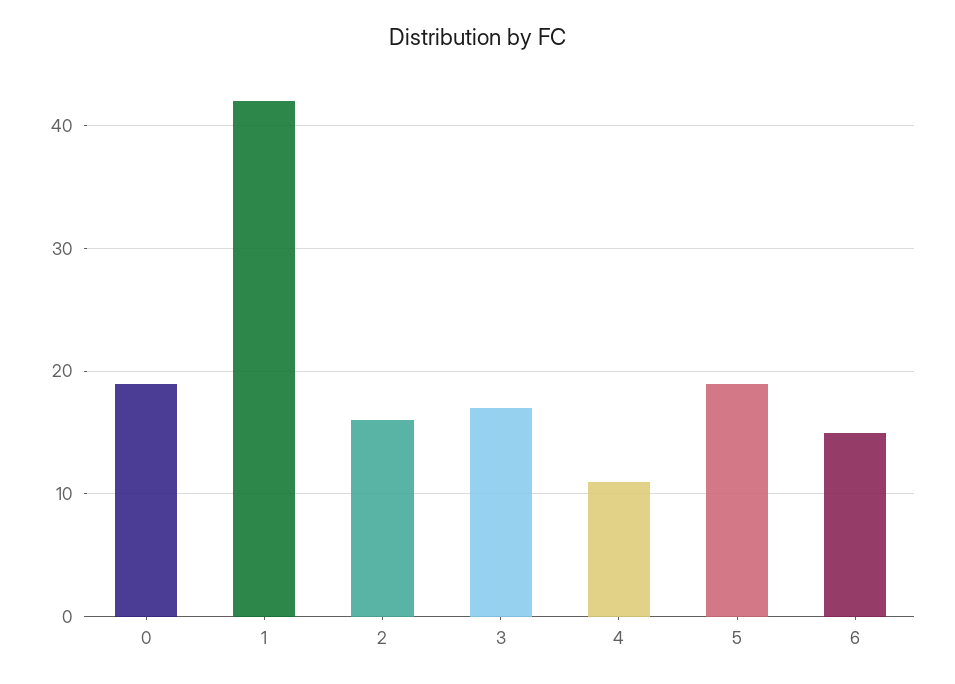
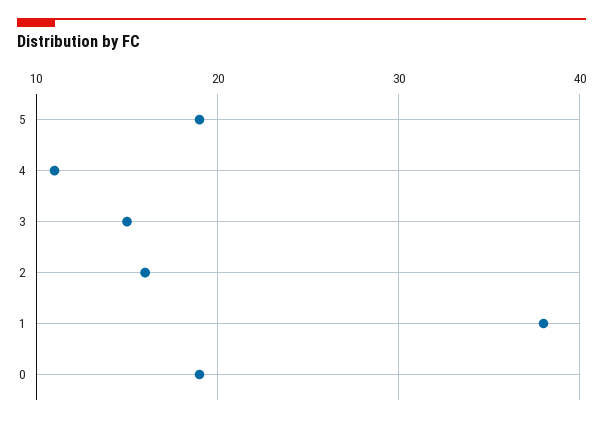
1: 42 -> 38
3: 17 -> 15
6: 15 -> none

